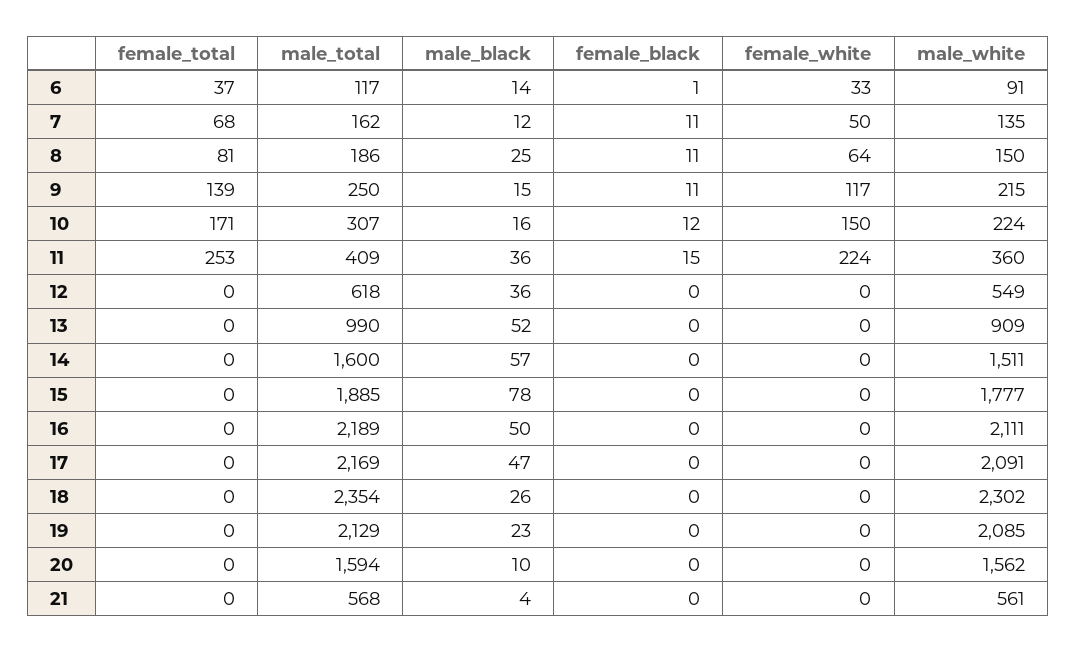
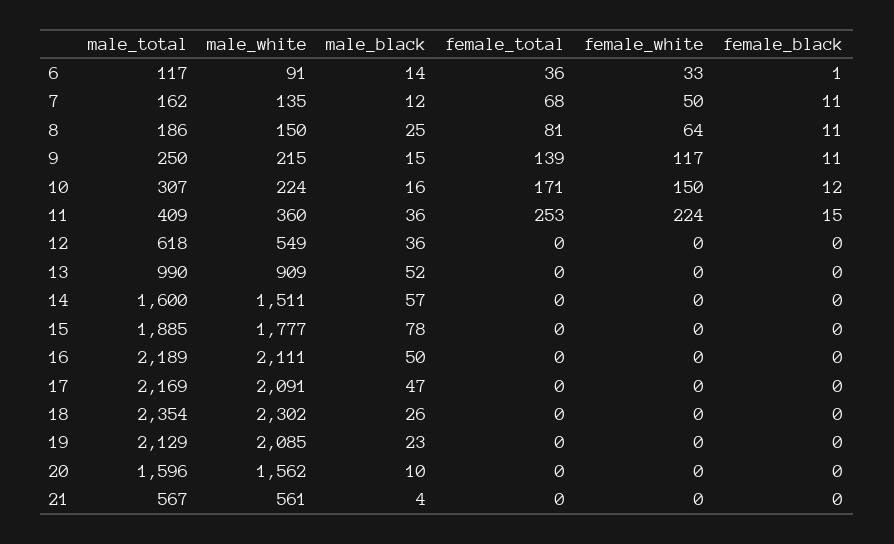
female_total, 6: 37 -> 36
male_total, 20: 1594 -> 1596
male_total, 21: 568 -> 567

